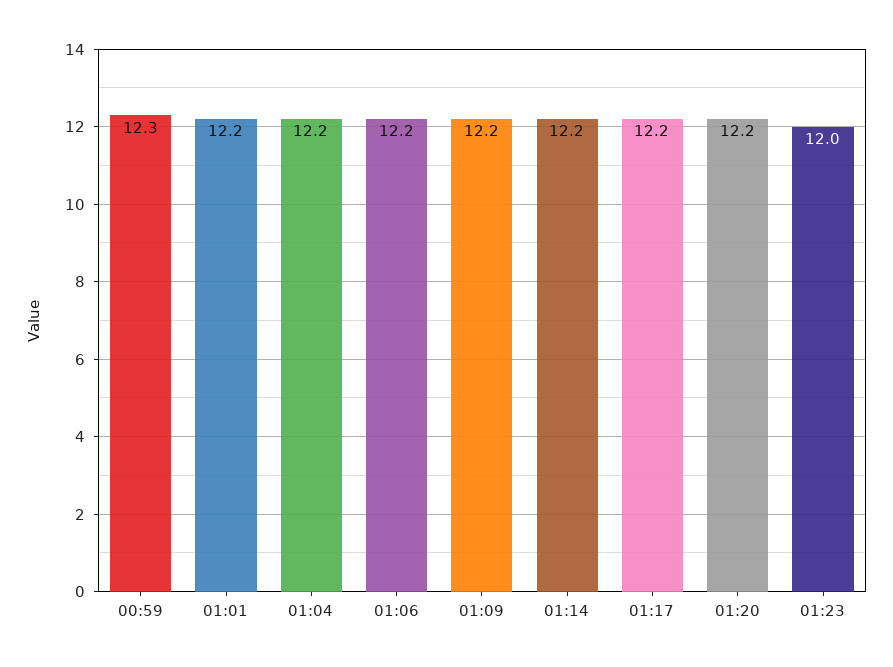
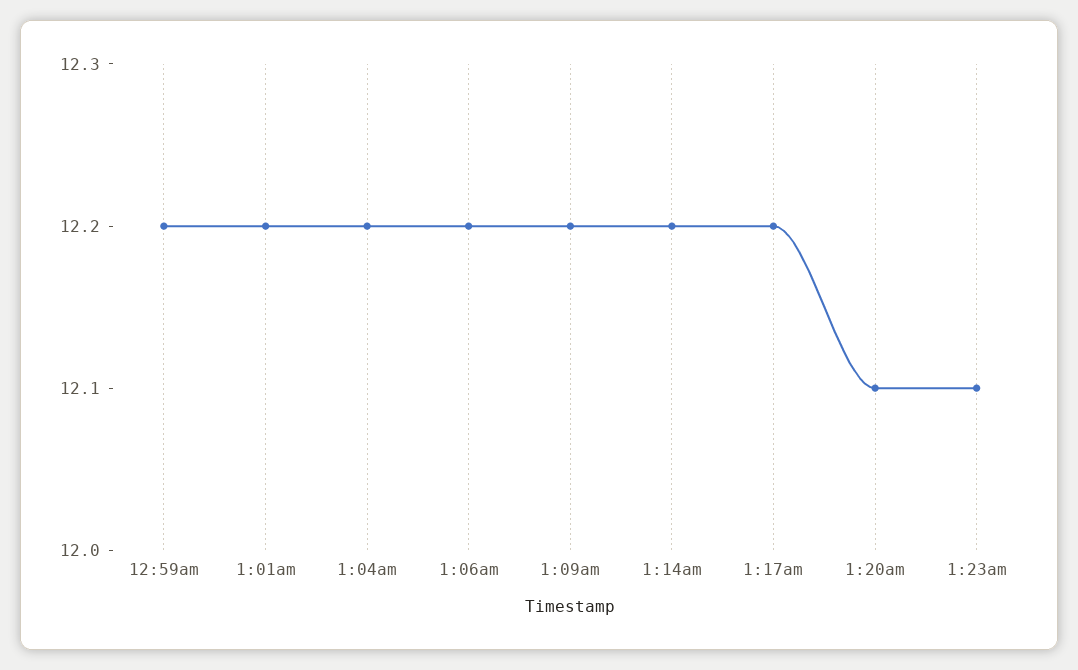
00:59: 12.3 -> 12.2
01:20: 12.2 -> 12.1
01:23: 12 -> 12.1

